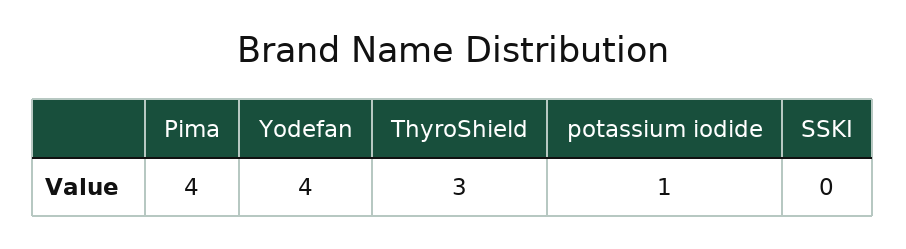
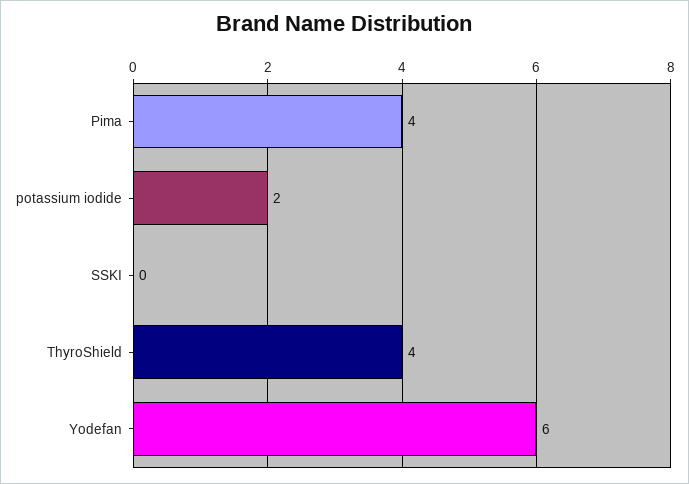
Yodefan: 4 -> 6
ThyroShield: 3 -> 4
potassium iodide: 1 -> 2

